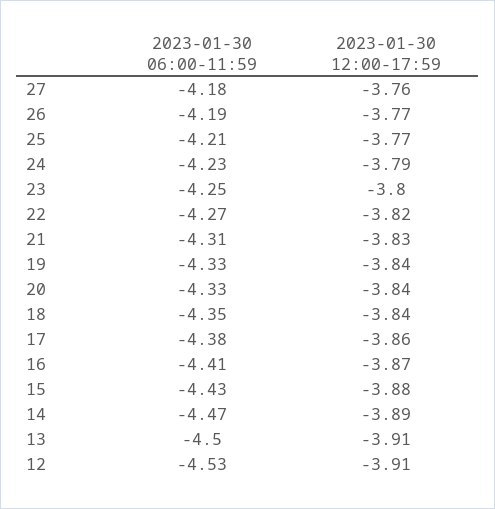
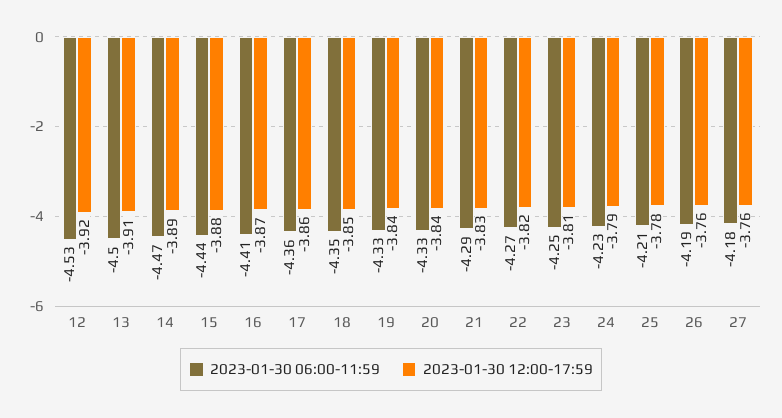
2023-01-30 12:00-17:59, 26: -3.77 -> -3.76
2023-01-30 12:00-17:59, 25: -3.77 -> -3.78
2023-01-30 12:00-17:59, 23: -3.8 -> -3.81
2023-01-30 06:00-11:59, 21: -4.31 -> -4.29
2023-01-30 12:00-17:59, 18: -3.84 -> -3.85
2023-01-30 06:00-11:59, 17: -4.38 -> -4.36
2023-01-30 06:00-11:59, 15: -4.43 -> -4.44
2023-01-30 12:00-17:59, 12: -3.91 -> -3.92

